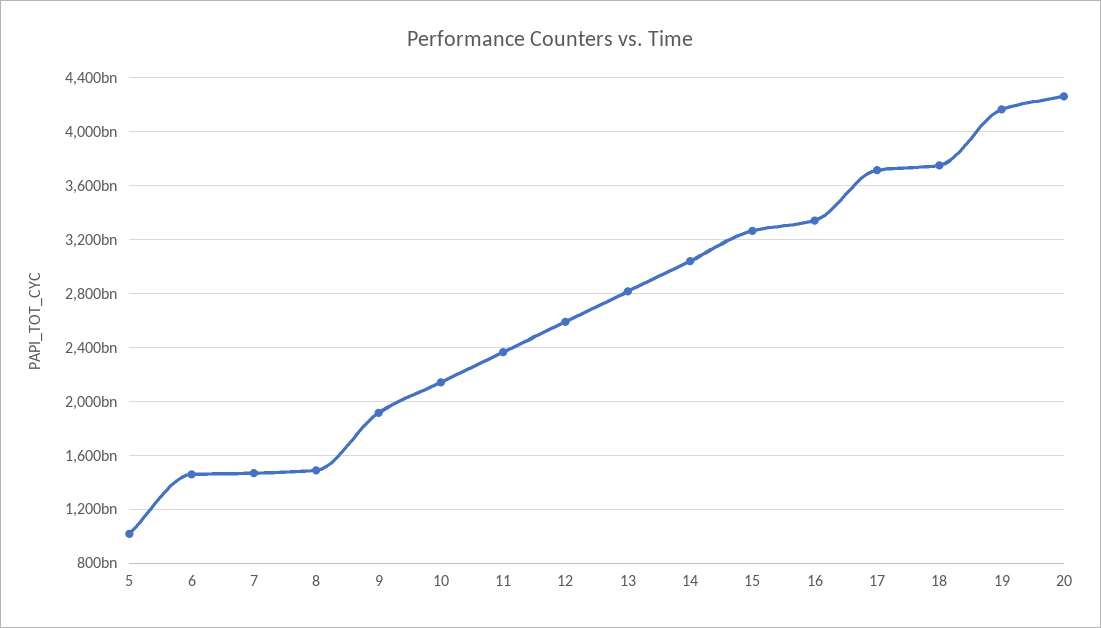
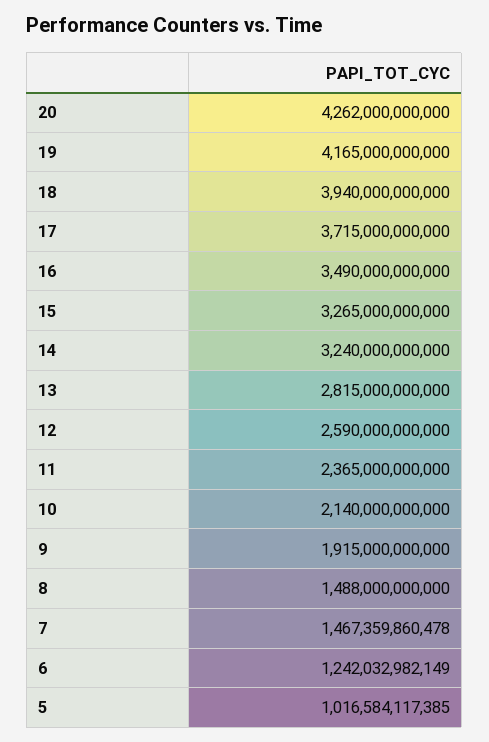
6: 1450000000000 -> 1242032982149
14: 3050000000000 -> 3240000000000
16: 3350000000000 -> 3490000000000
18: 3750000000000 -> 3940000000000

